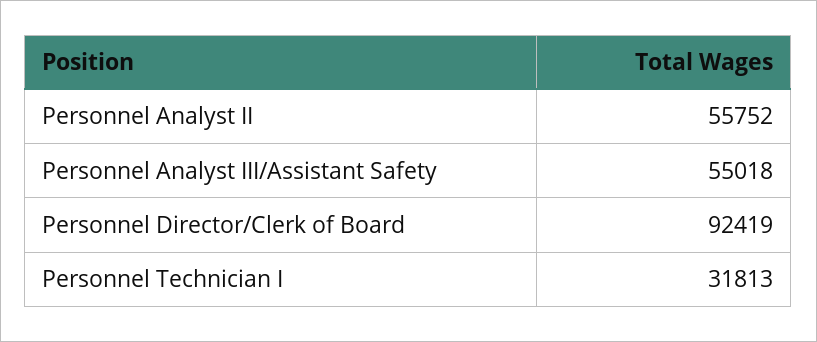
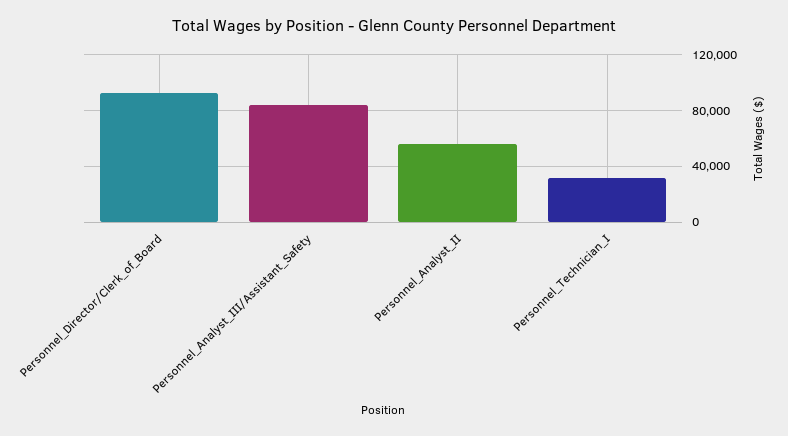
Personnel Analyst III/Assistant Safety: 55018 -> 85000

